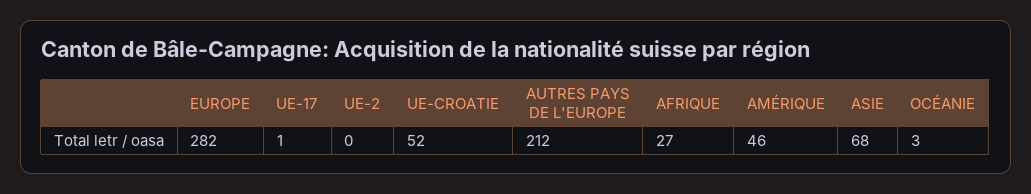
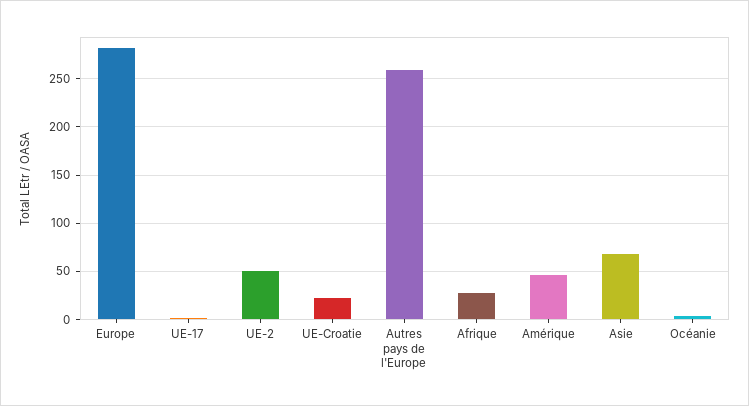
UE-2: 0 -> 50
UE-CROATIE: 52 -> 20
AUTRES PAYS DE L'EUROPE: 212 -> 260

